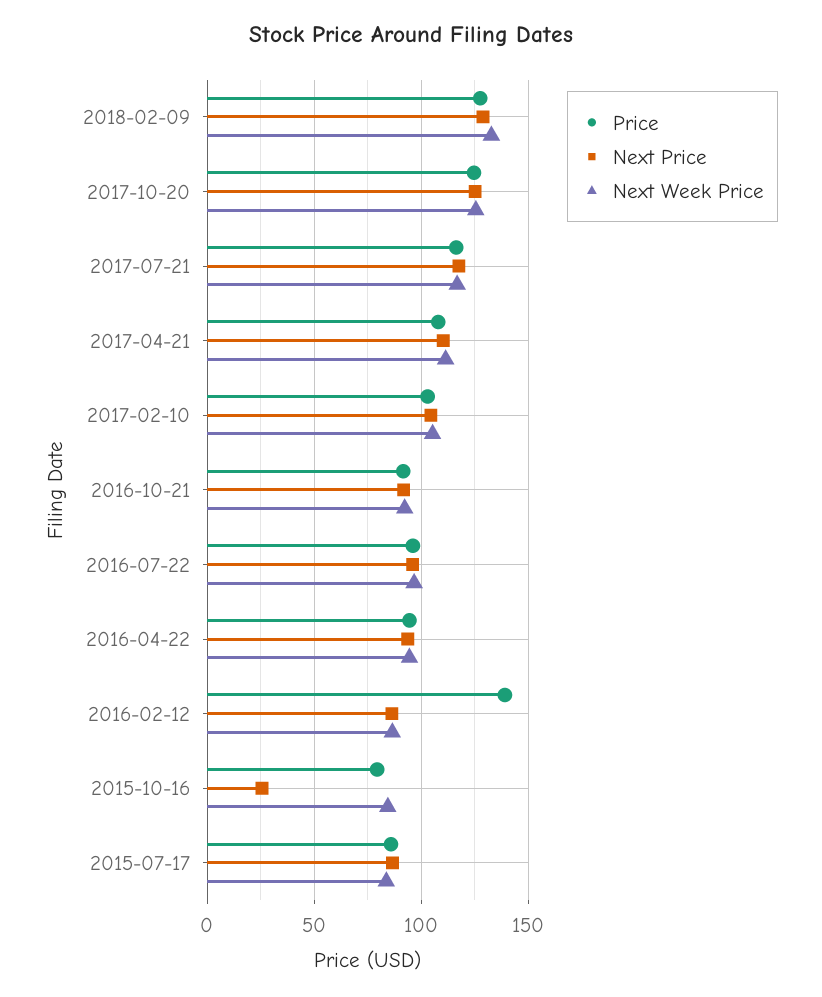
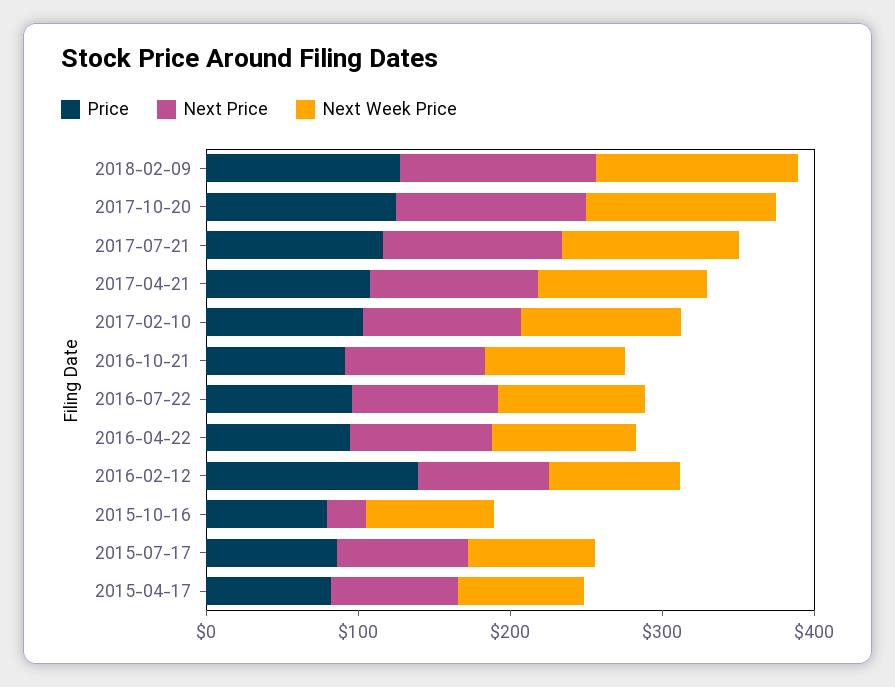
Price, 2015-04-17: none -> 80
Next Price, 2015-04-17: none -> 80
Next Week Price, 2015-04-17: none -> 80

